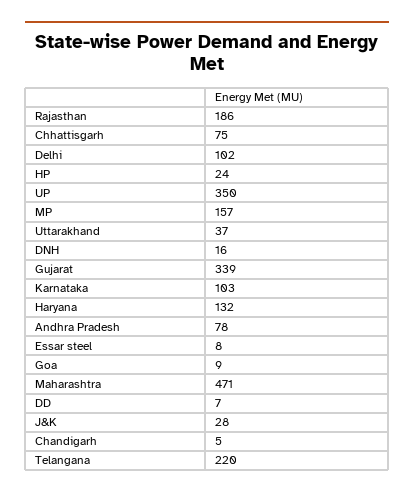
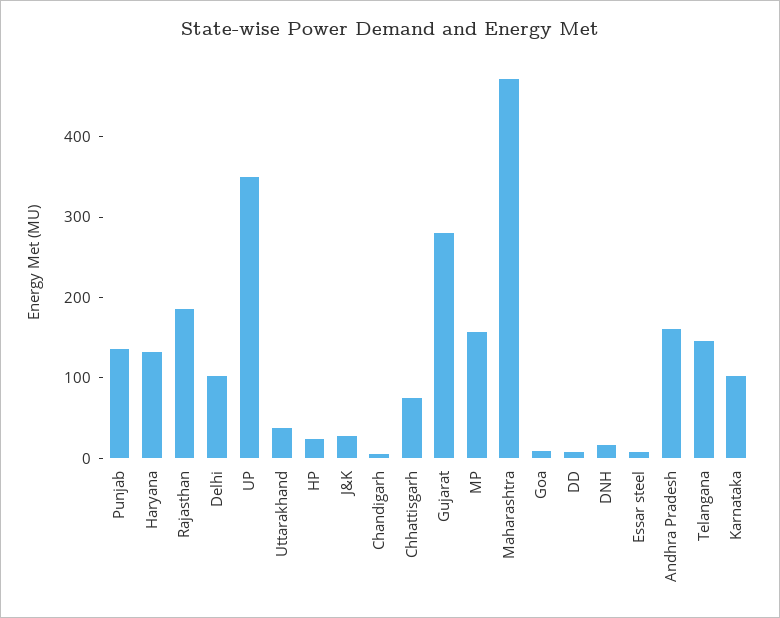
Gujarat: 339 -> 280
Andhra Pradesh: 78 -> 160
Telangana: 220 -> 140
Punjab: none -> 140

